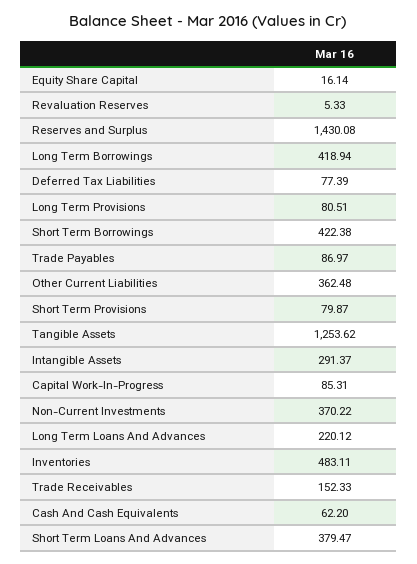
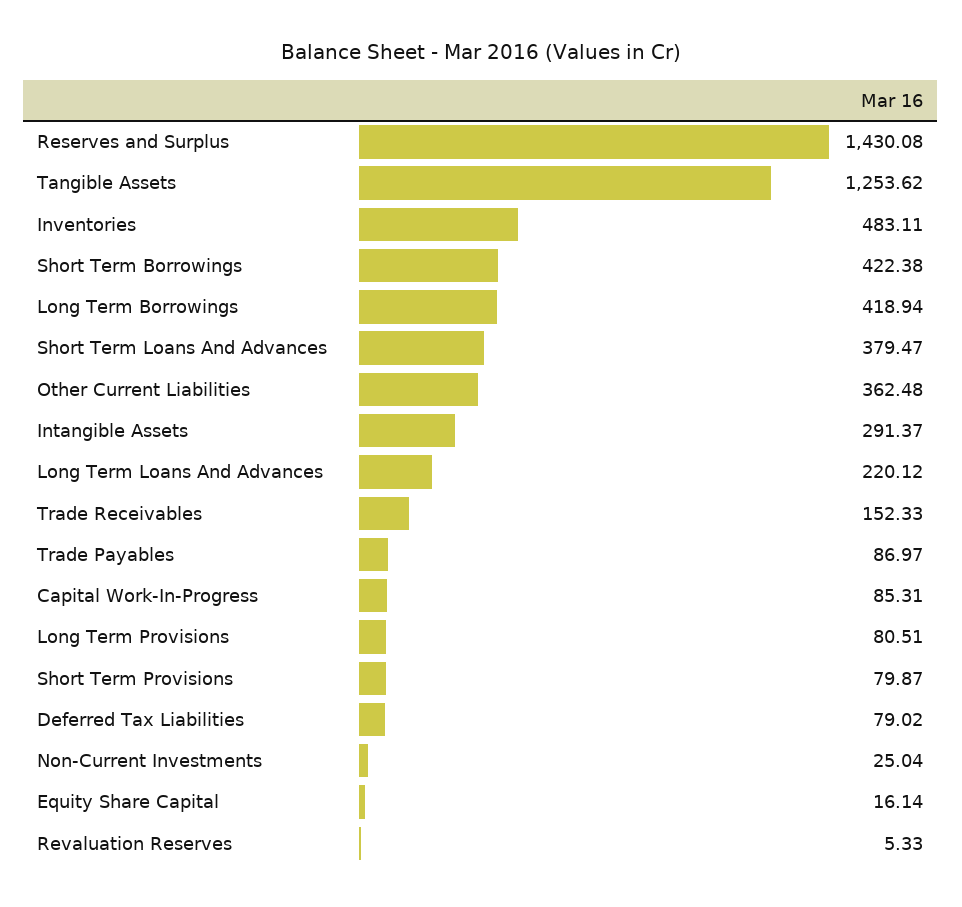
Deferred Tax Liabilities: 77.39 -> 79.02
Non-Current Investments: 370.22 -> 25.04
Cash And Cash Equivalents: 62.2 -> none

